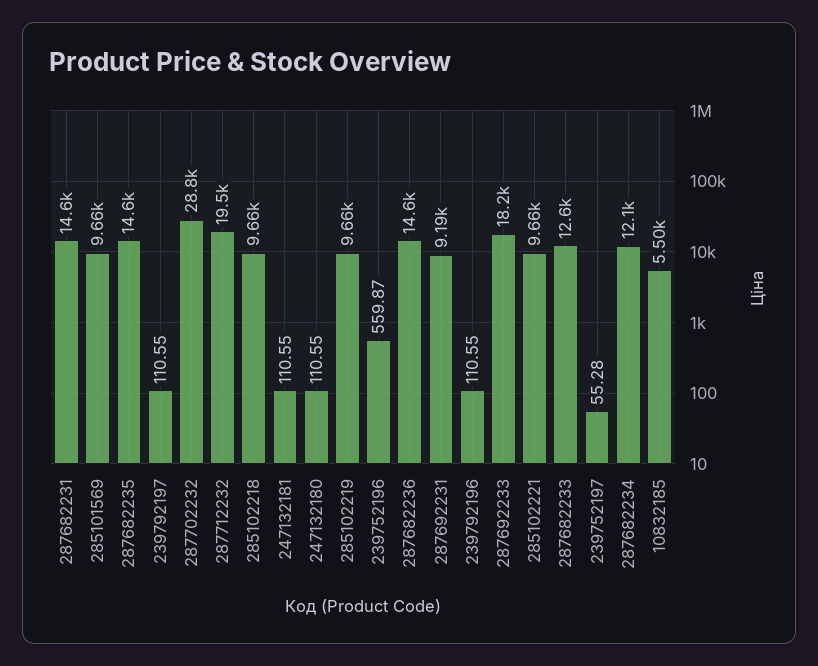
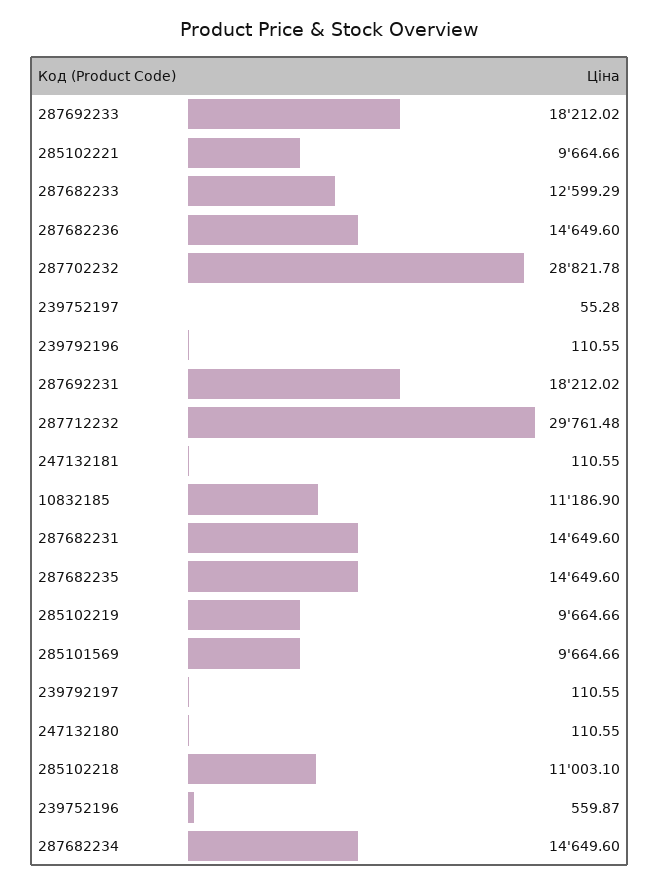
287712232: 19500 -> 29761.48
285102218: 9660 -> 11003.1
287692231: 9190 -> 18212.02
287682234: 12100 -> 14649.6
10832185: 5500 -> 11186.9

